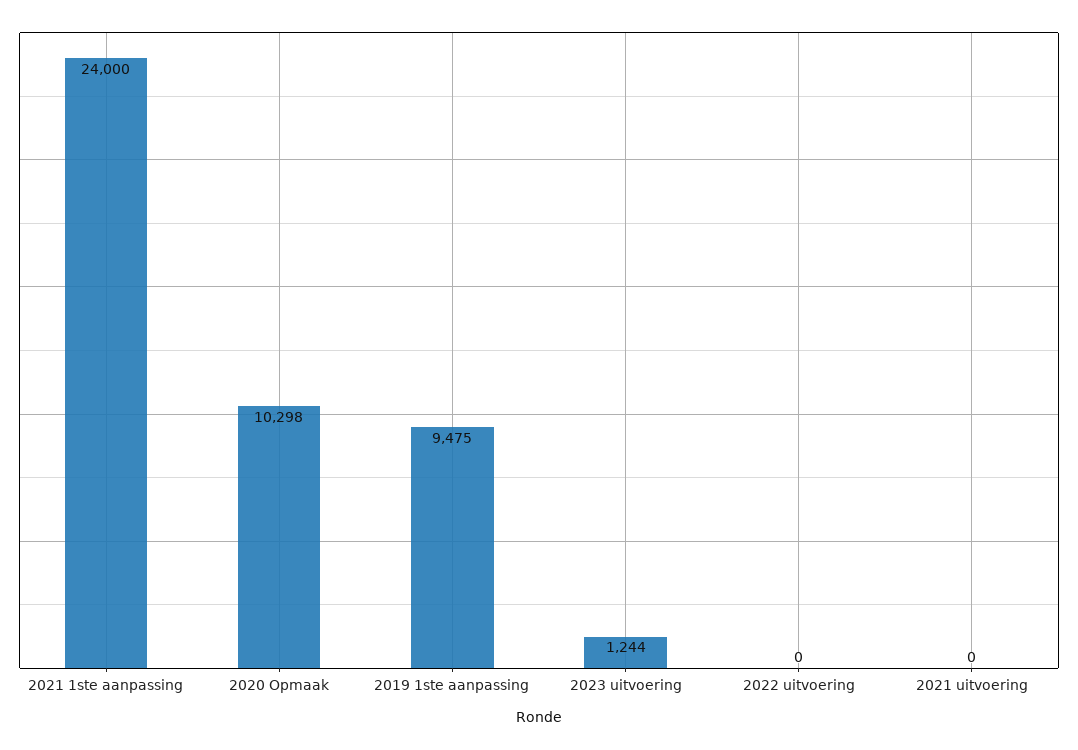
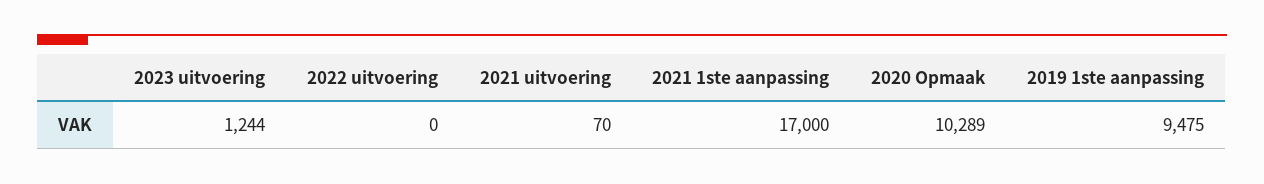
2021 1ste aanpassing: 24000 -> 17000
2020 Opmaak: 10298 -> 10289
2021 uitvoering: 0 -> 70

